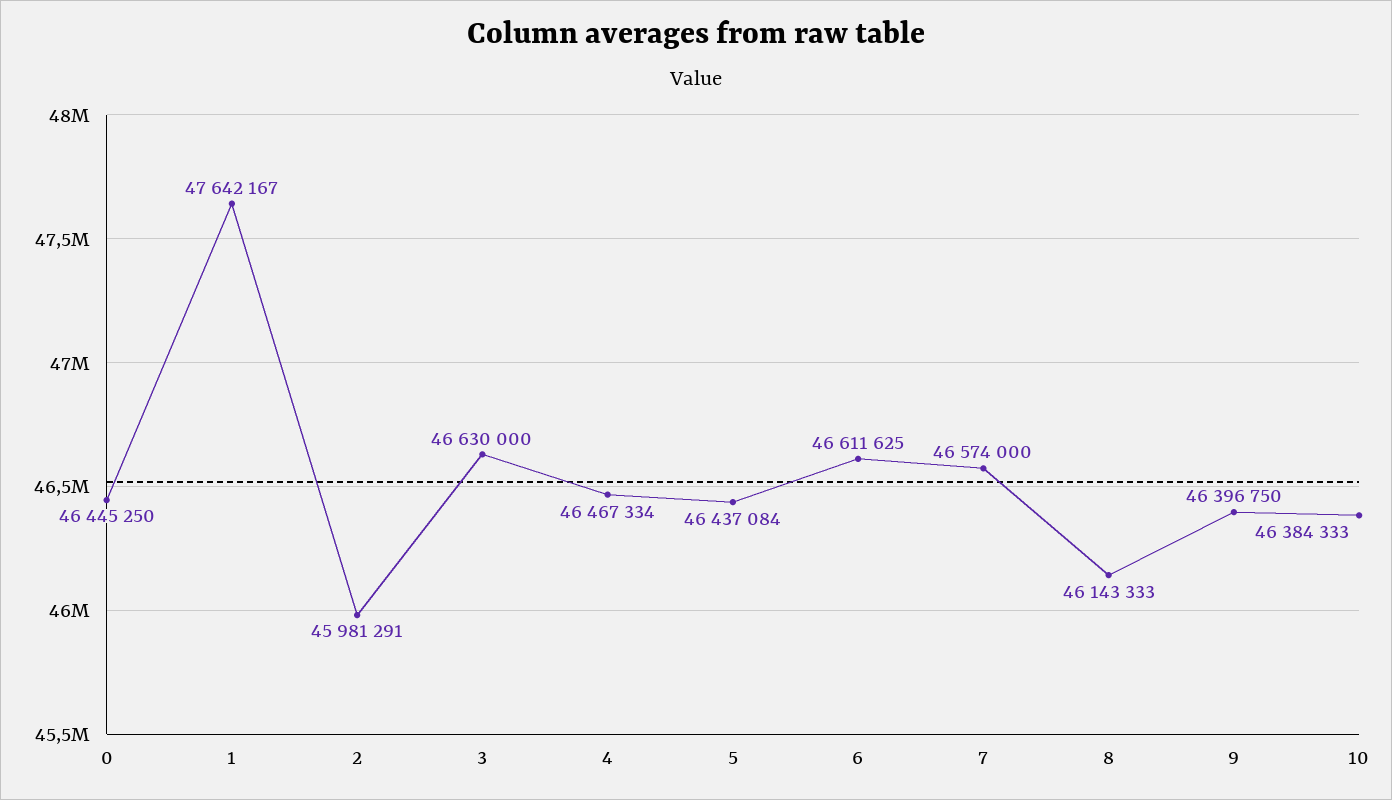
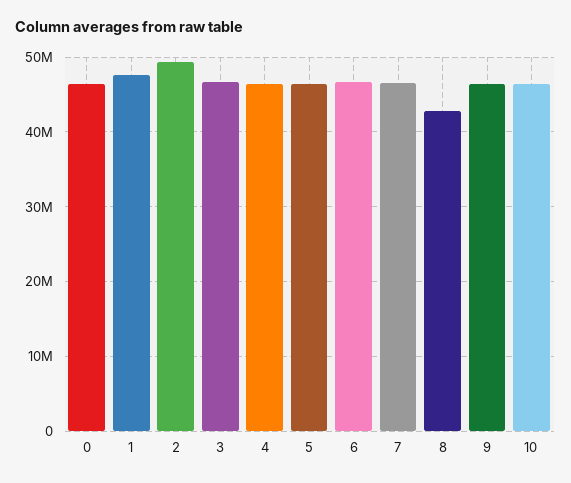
2: 45981291 -> 49000000
8: 46143333 -> 43000000

